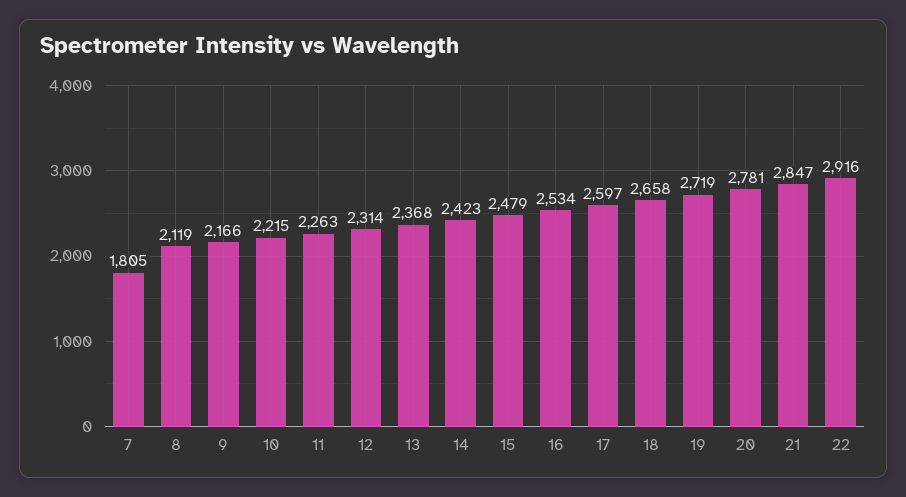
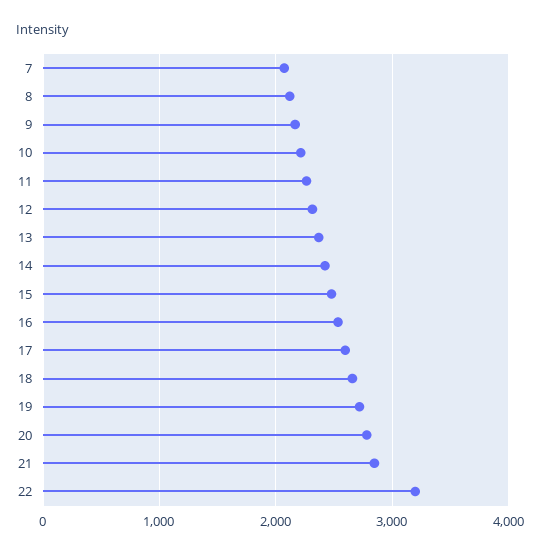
7: 1805 -> 2100
22: 2916 -> 3200

